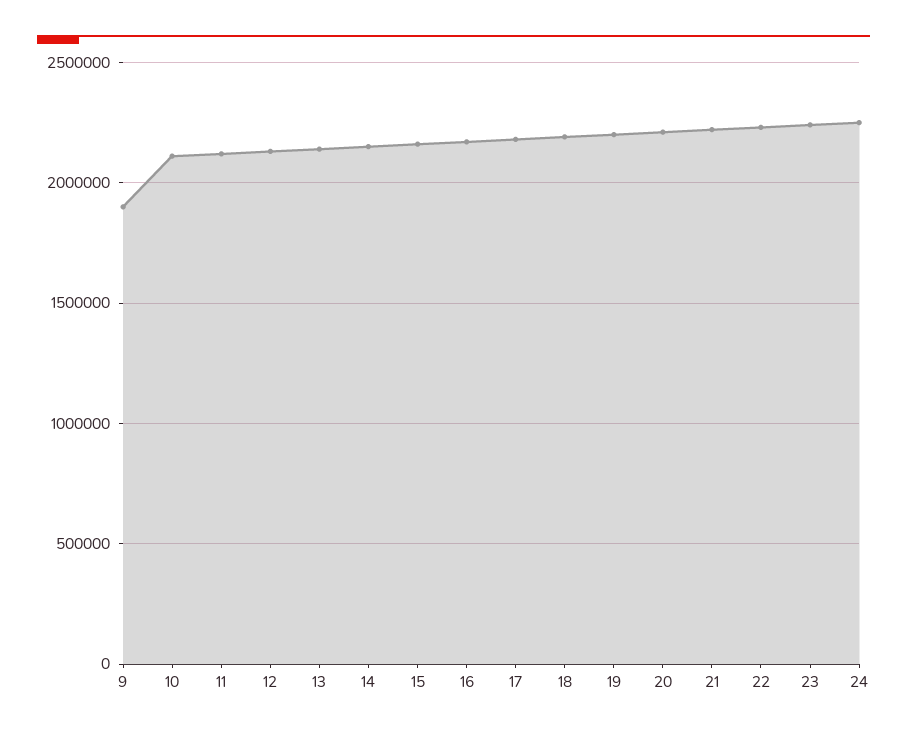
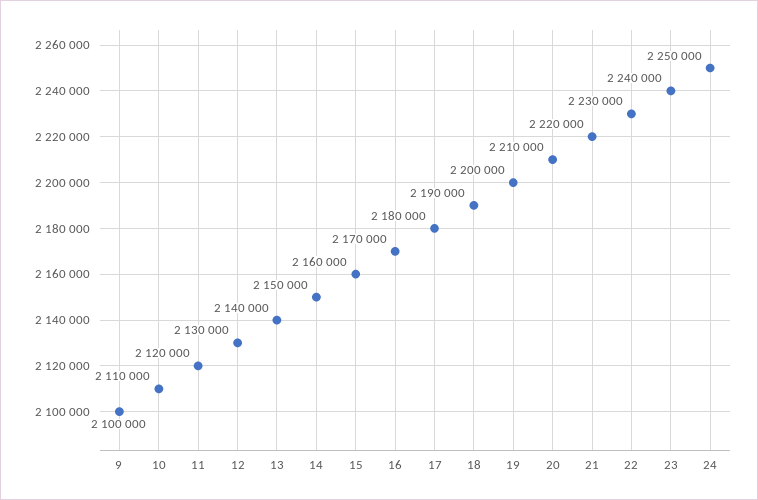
9: 1900000 -> 2100000

